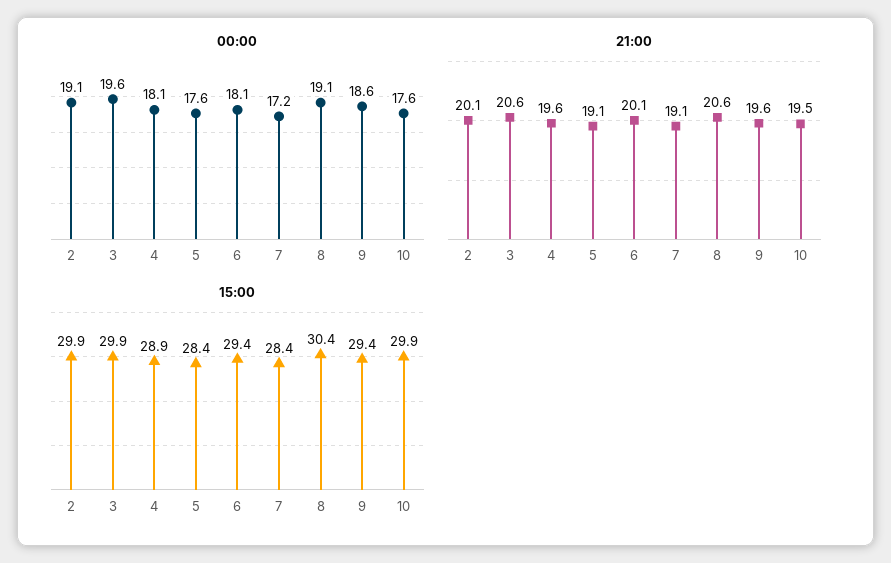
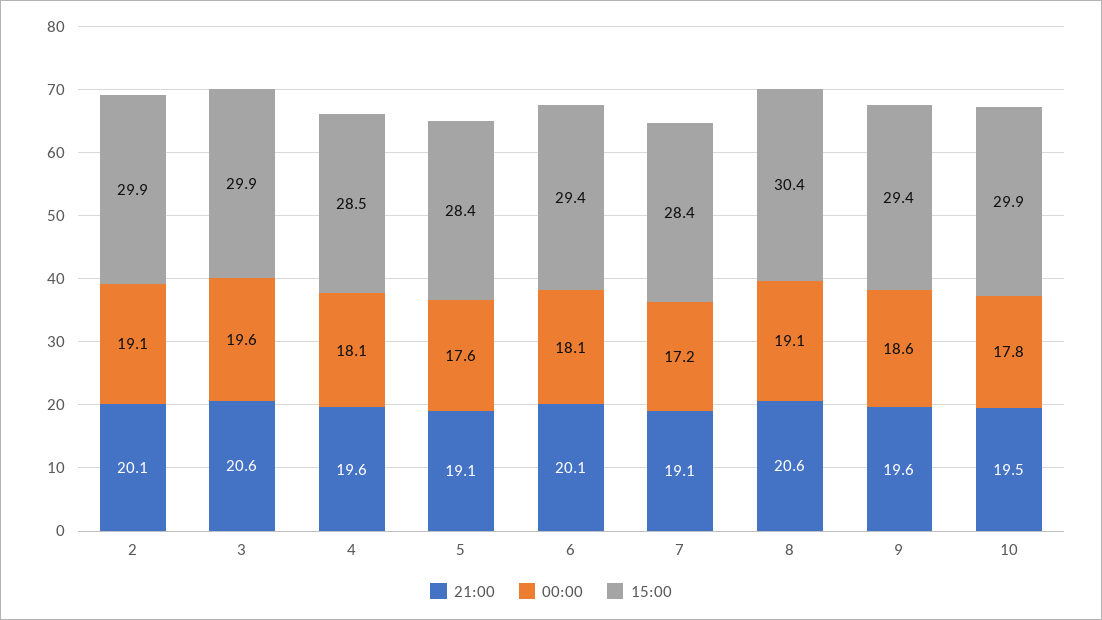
00:00, 10: 17.6 -> 17.8
15:00, 4: 28.9 -> 28.5

